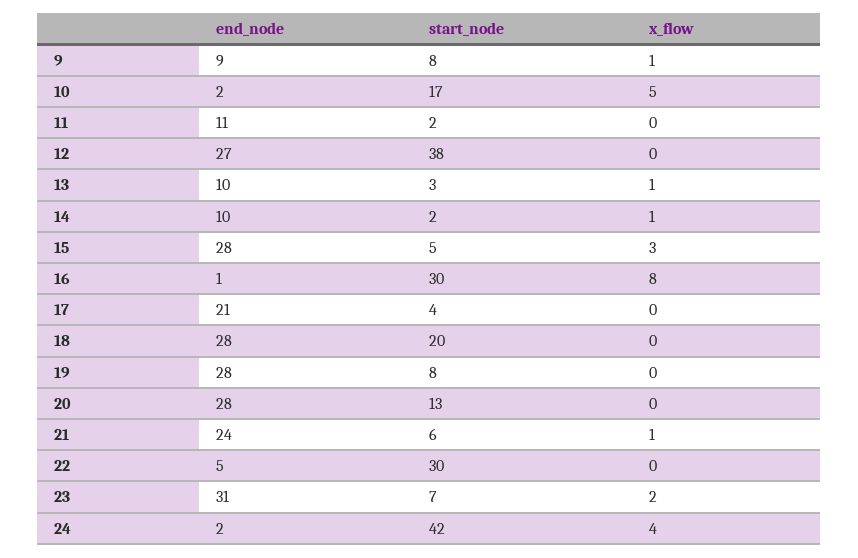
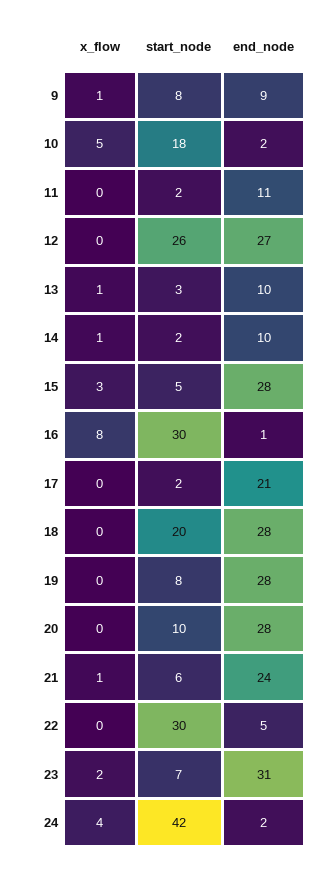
start_node, 10: 17 -> 18
start_node, 12: 38 -> 26
start_node, 17: 4 -> 2
start_node, 20: 13 -> 10

